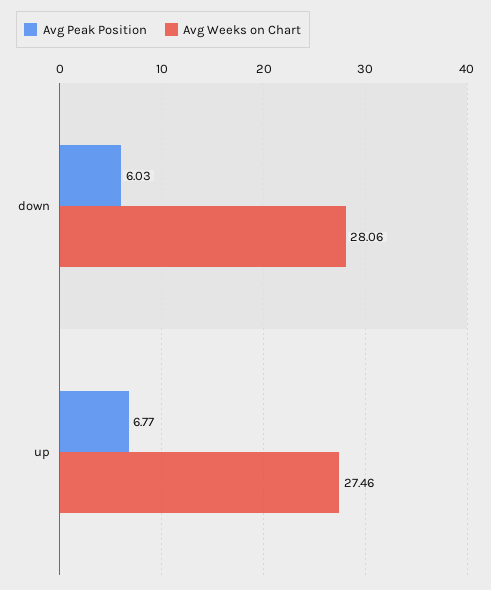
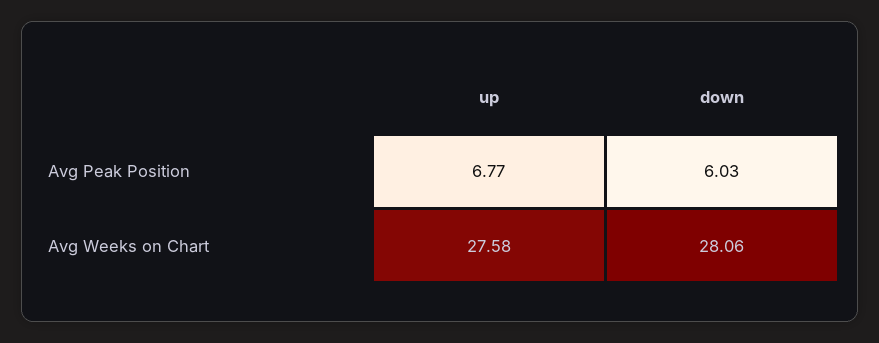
Avg Weeks on Chart, up: 27.46 -> 27.58

